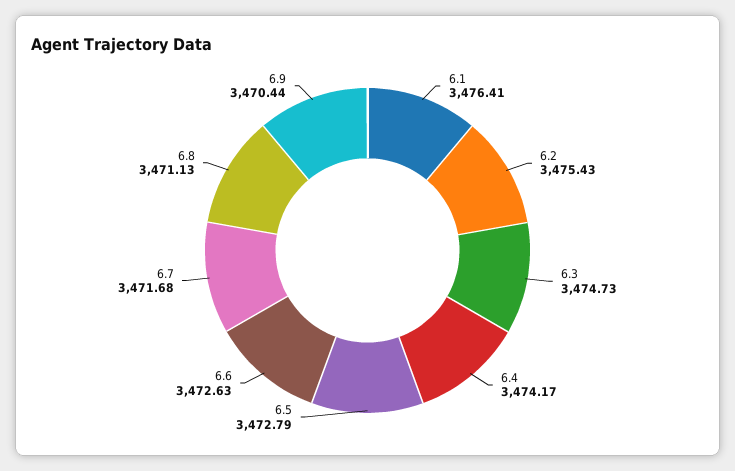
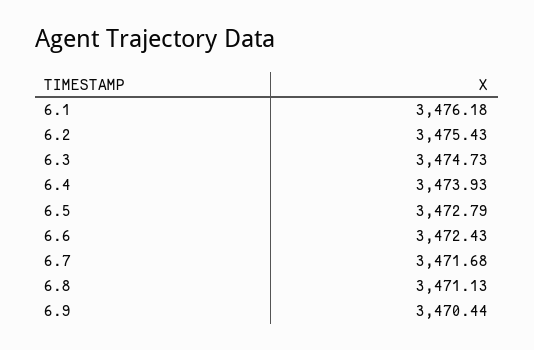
6.1: 3476.41 -> 3476.18
6.4: 3474.17 -> 3473.93
6.6: 3472.63 -> 3472.43

